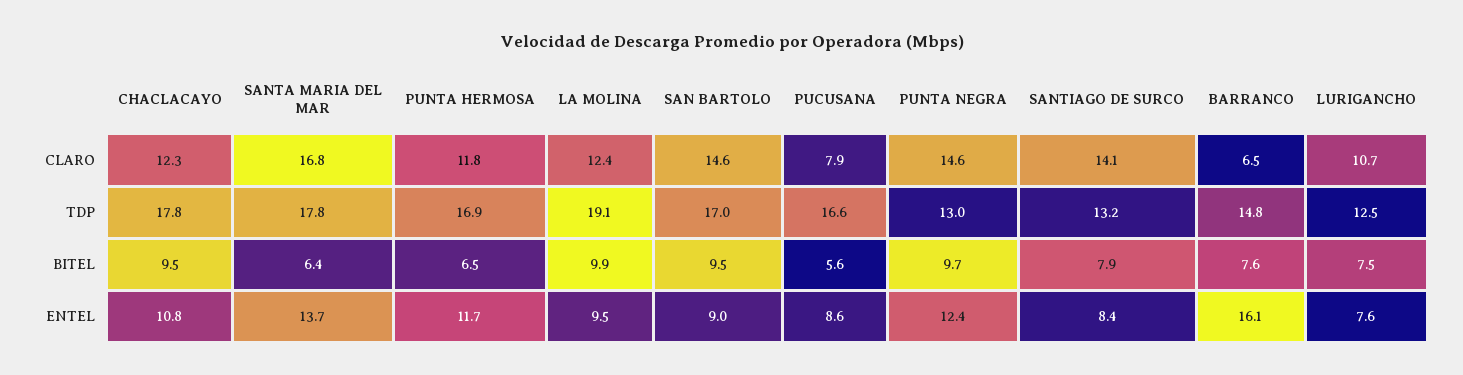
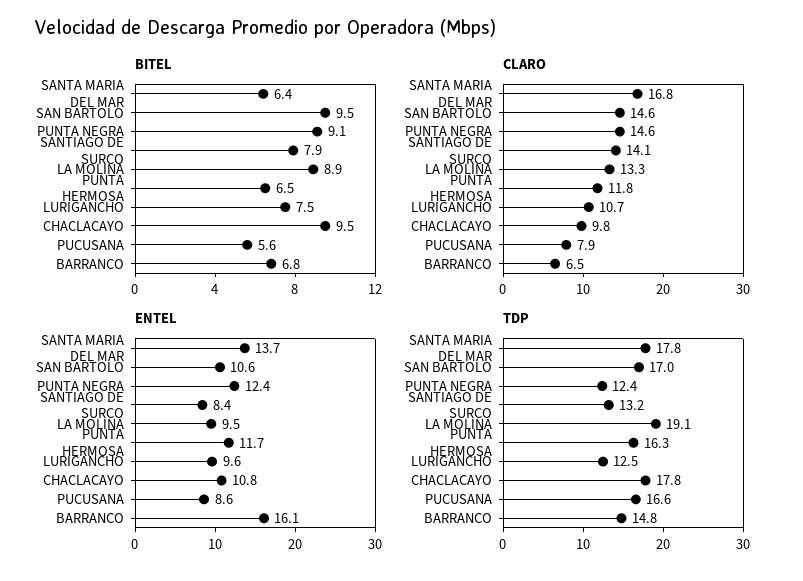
CLARO, CHACLACAYO: 12.3 -> 9.8
CLARO, LA MOLINA: 12.4 -> 13.3
TDP, PUNTA HERMOSA: 16.9 -> 16.3
TDP, PUNTA NEGRA: 13 -> 12.4
BITEL, LA MOLINA: 9.9 -> 8.9
BITEL, PUNTA NEGRA: 9.7 -> 9.1
BITEL, BARRANCO: 7.6 -> 6.8
ENTEL, SAN BARTOLO: 9 -> 10.6
ENTEL, LURIGANCHO: 7.6 -> 9.6

